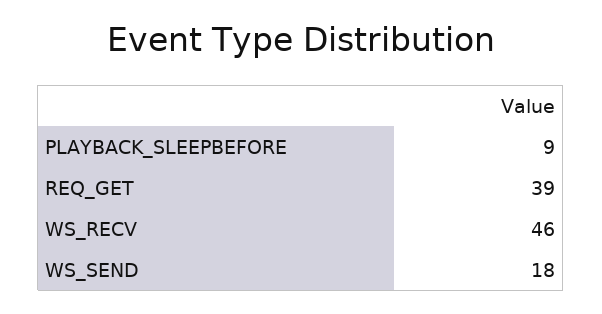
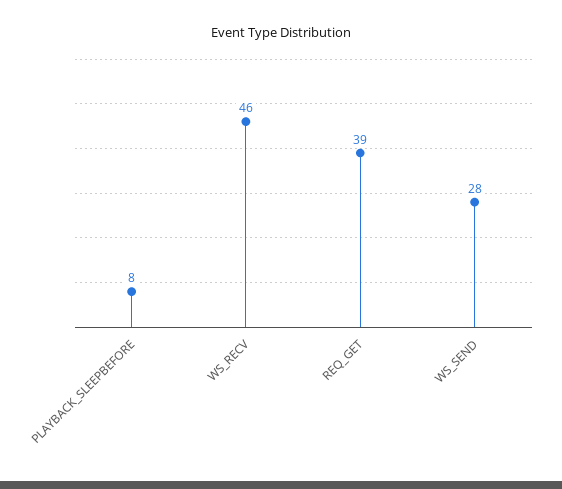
PLAYBACK_SLEEPBEFORE: 9 -> 8
WS_SEND: 18 -> 28

